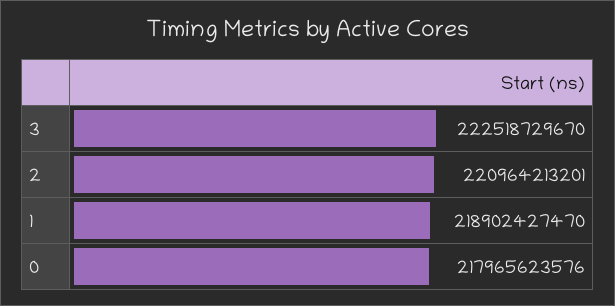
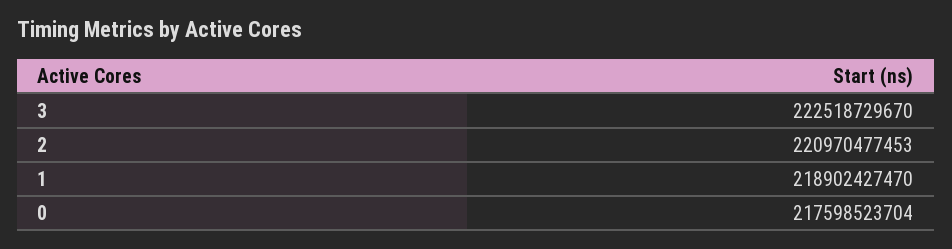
2: 220964213201 -> 220970477453
0: 217965623576 -> 217598523704

